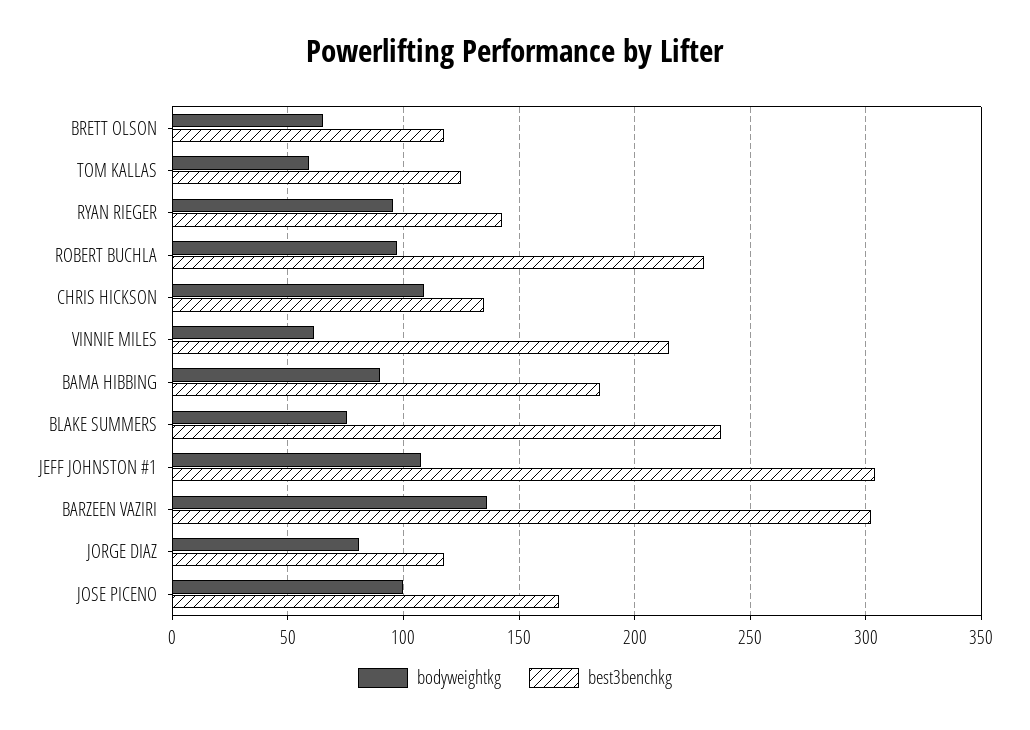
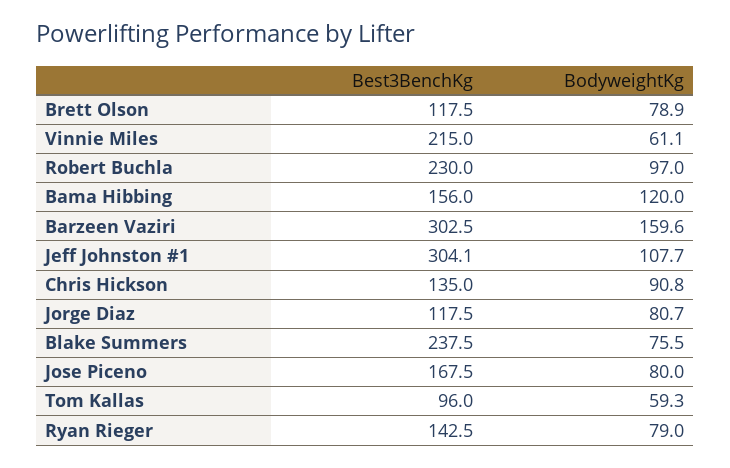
bodyweightkg, BRETT OLSON: 65 -> 78.9
best3benchkg, TOM KALLAS: 125 -> 96
bodyweightkg, RYAN RIEGER: 95 -> 79
bodyweightkg, CHRIS HICKSON: 110 -> 90.8
bodyweightkg, BAMA HIBBING: 90 -> 120
best3benchkg, BAMA HIBBING: 185 -> 156
bodyweightkg, BARZEEN VAZIRI: 135 -> 159.6
bodyweightkg, JOSE PICENO: 100 -> 80

